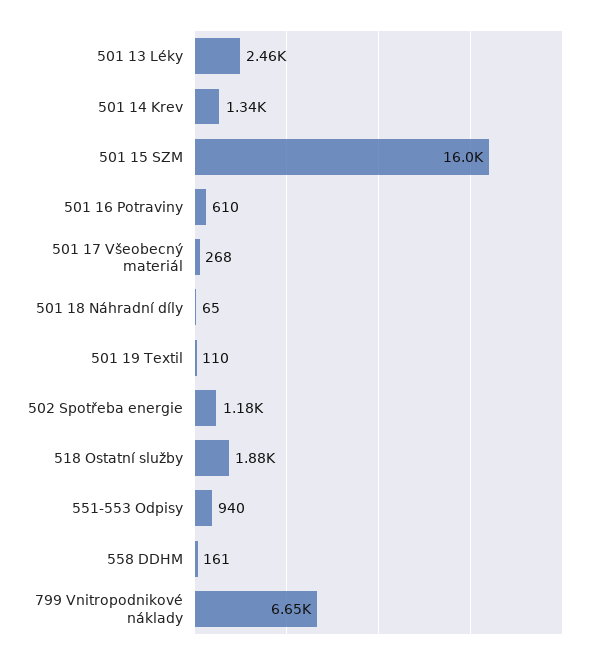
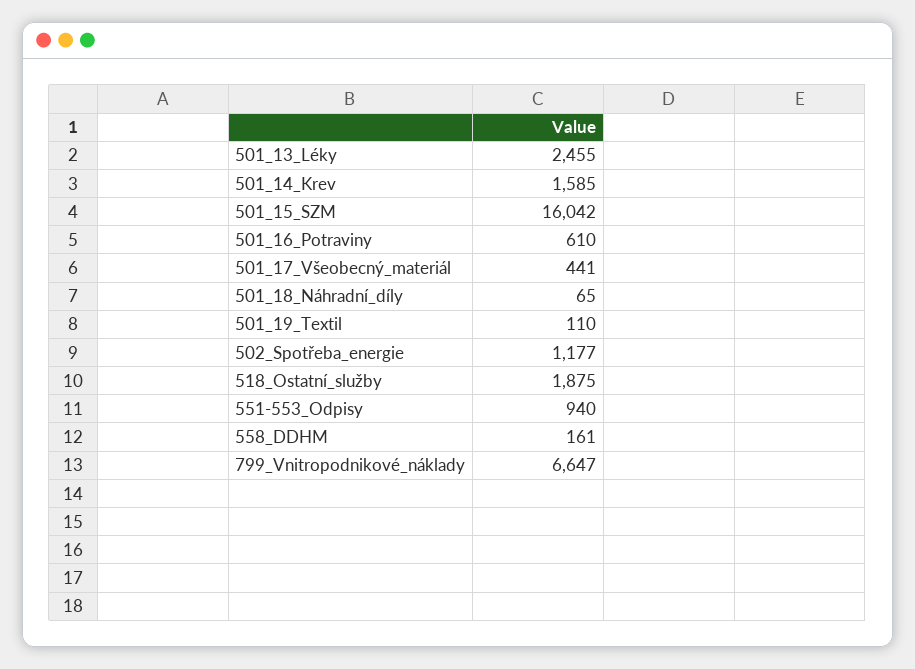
501 14 Krev: 1340 -> 1585
501 17 Všeobecný materiál: 268 -> 441

